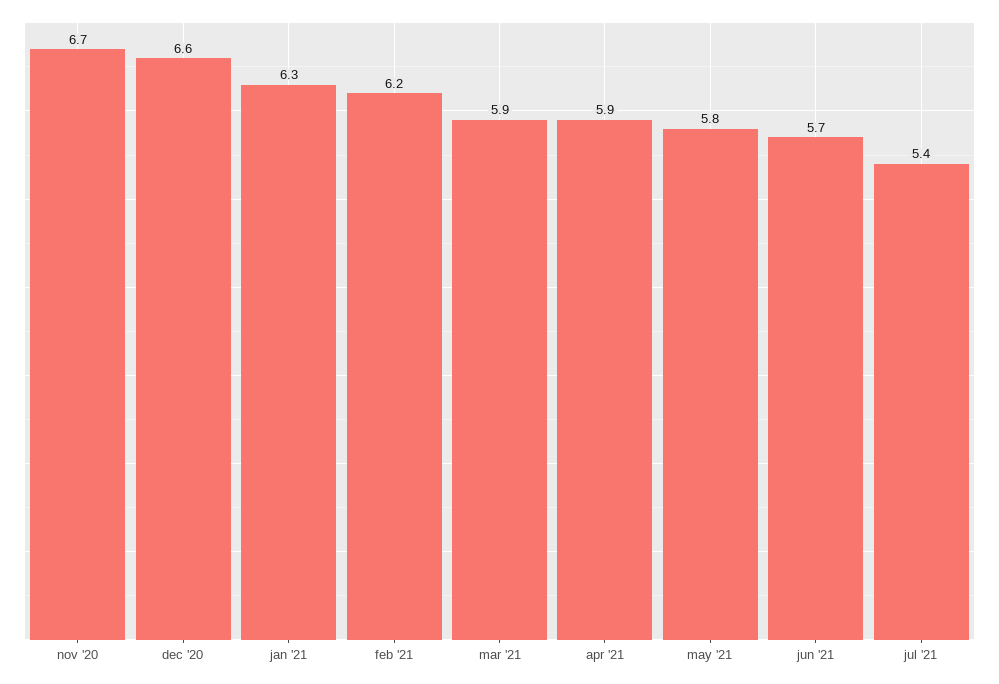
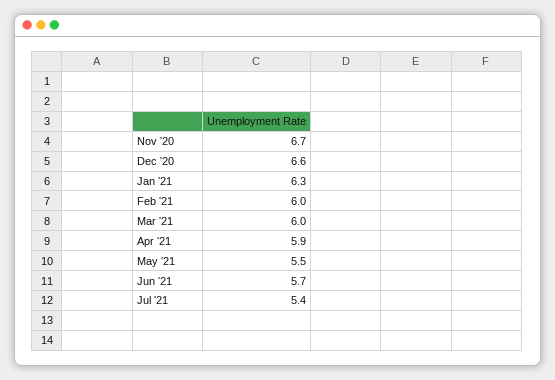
feb '21: 6.2 -> 6
mar '21: 5.9 -> 6
may '21: 5.8 -> 5.5

